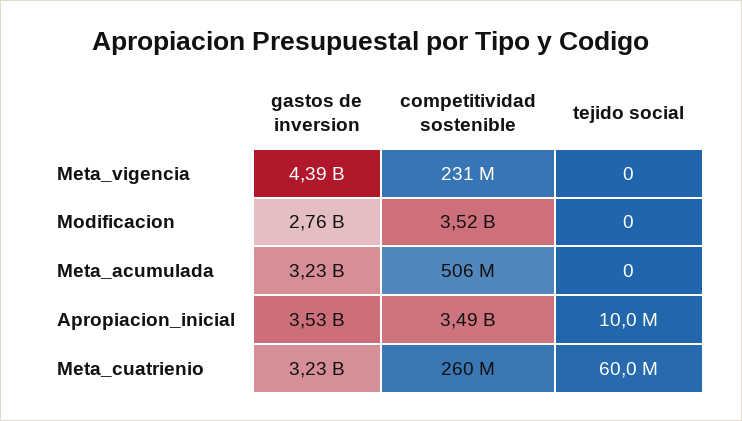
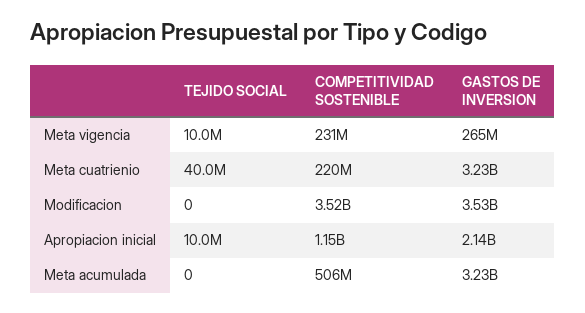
gastos de inversion, Meta_vigencia: 4390000000 -> 265000000
tejido social, Meta_vigencia: 0 -> 10000000
gastos de inversion, Modificacion: 2760000000 -> 3530000000
gastos de inversion, Apropiacion_inicial: 3530000000 -> 2140000000
competitividad sostenible, Apropiacion_inicial: 3490000000 -> 1150000000
competitividad sostenible, Meta_cuatrienio: 260000000 -> 220000000
tejido social, Meta_cuatrienio: 60000000 -> 40000000

